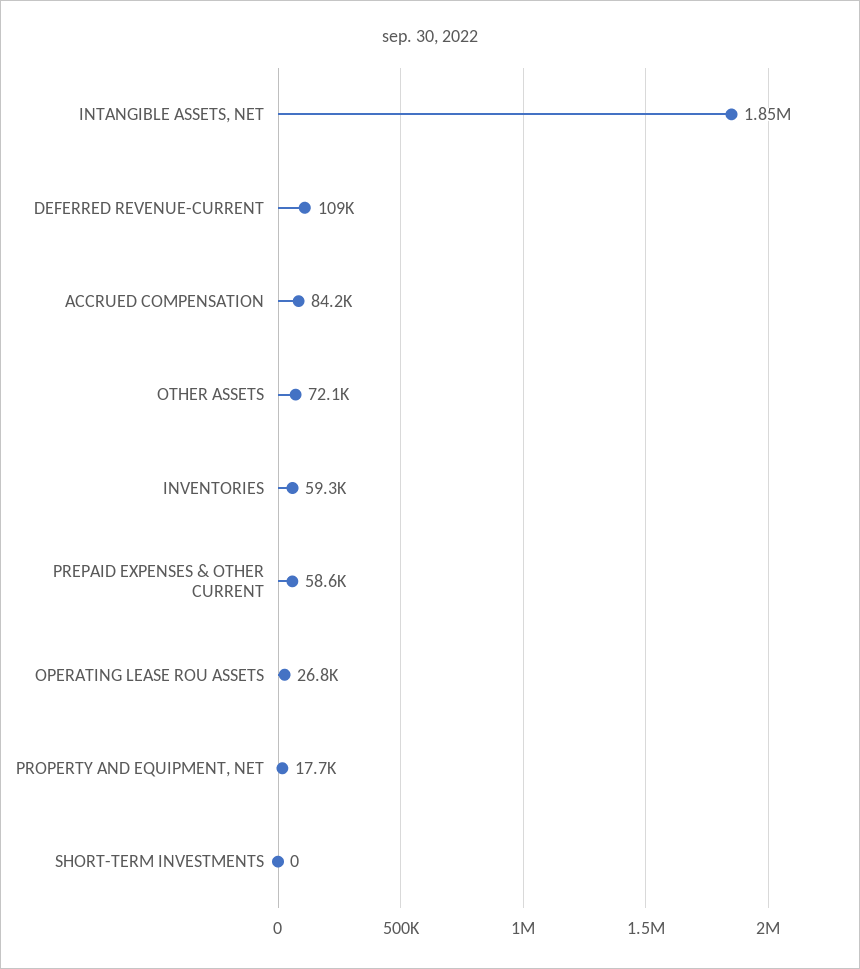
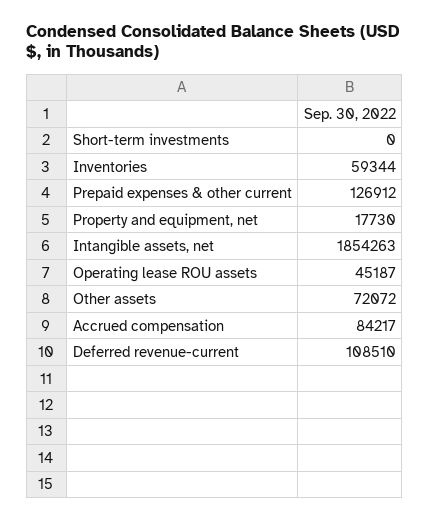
PREPAID EXPENSES & OTHER CURRENT: 58600 -> 126912
OPERATING LEASE ROU ASSETS: 26800 -> 45187

